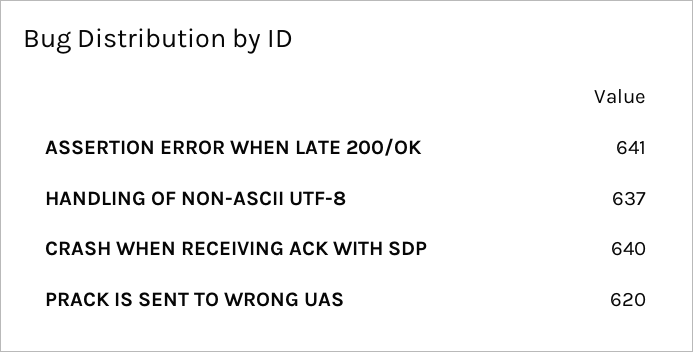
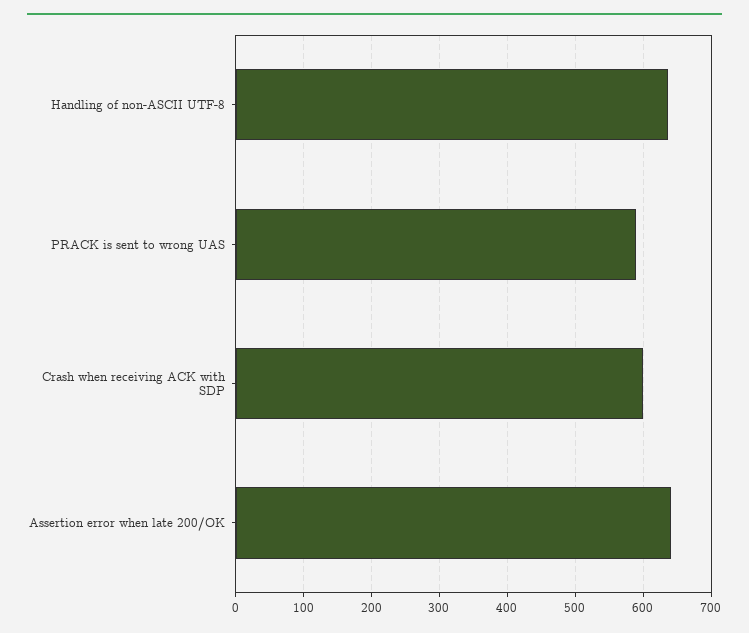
CRASH WHEN RECEIVING ACK WITH SDP: 640 -> 600
PRACK IS SENT TO WRONG UAS: 620 -> 590

